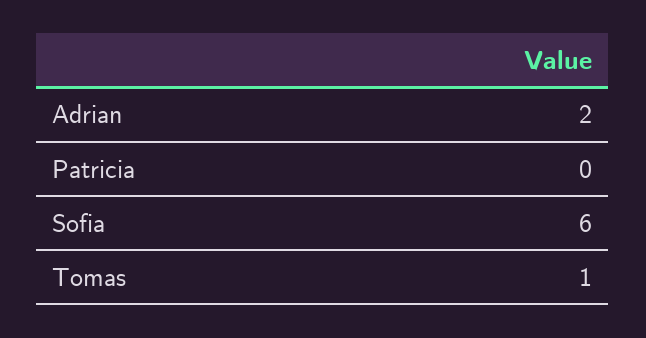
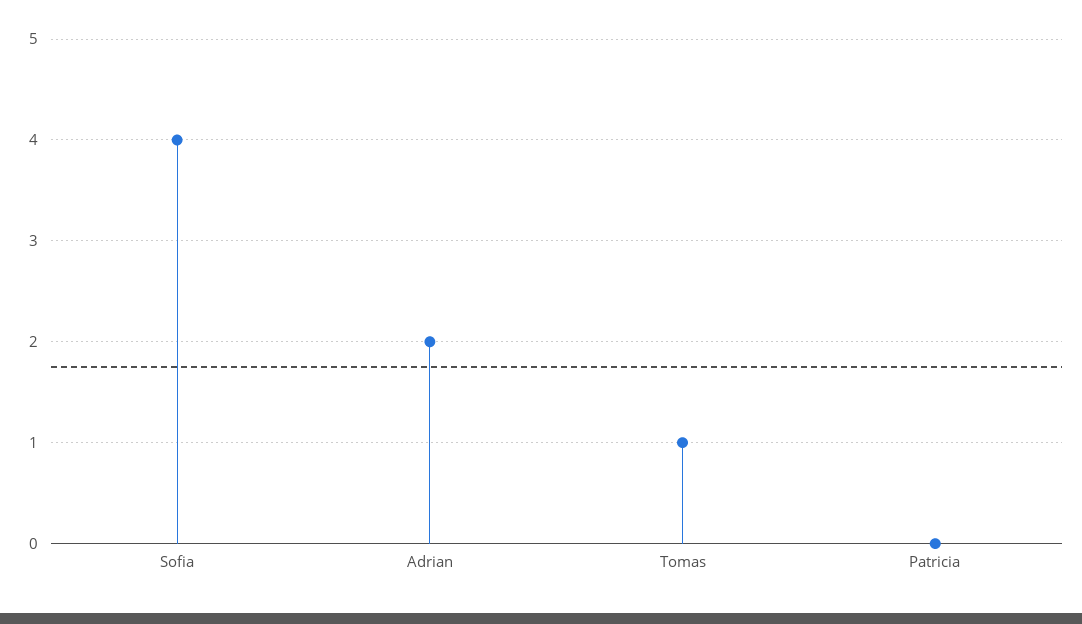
Sofia: 6 -> 4

